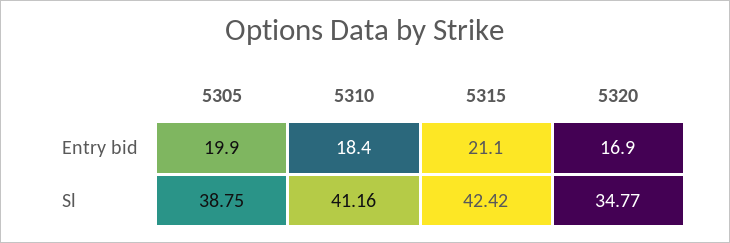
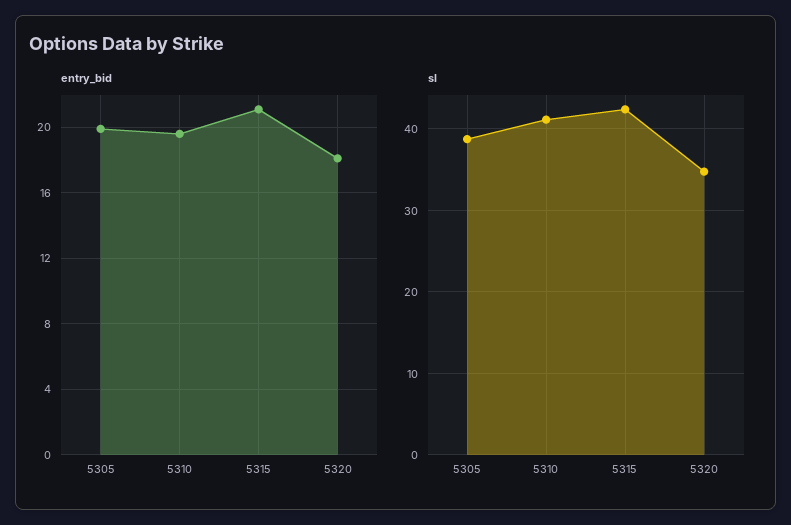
Entry bid, 5310: 18.4 -> 19.5
Entry bid, 5320: 16.9 -> 18

